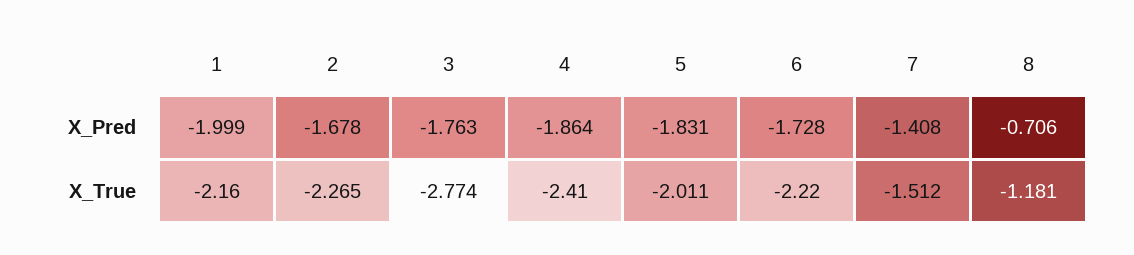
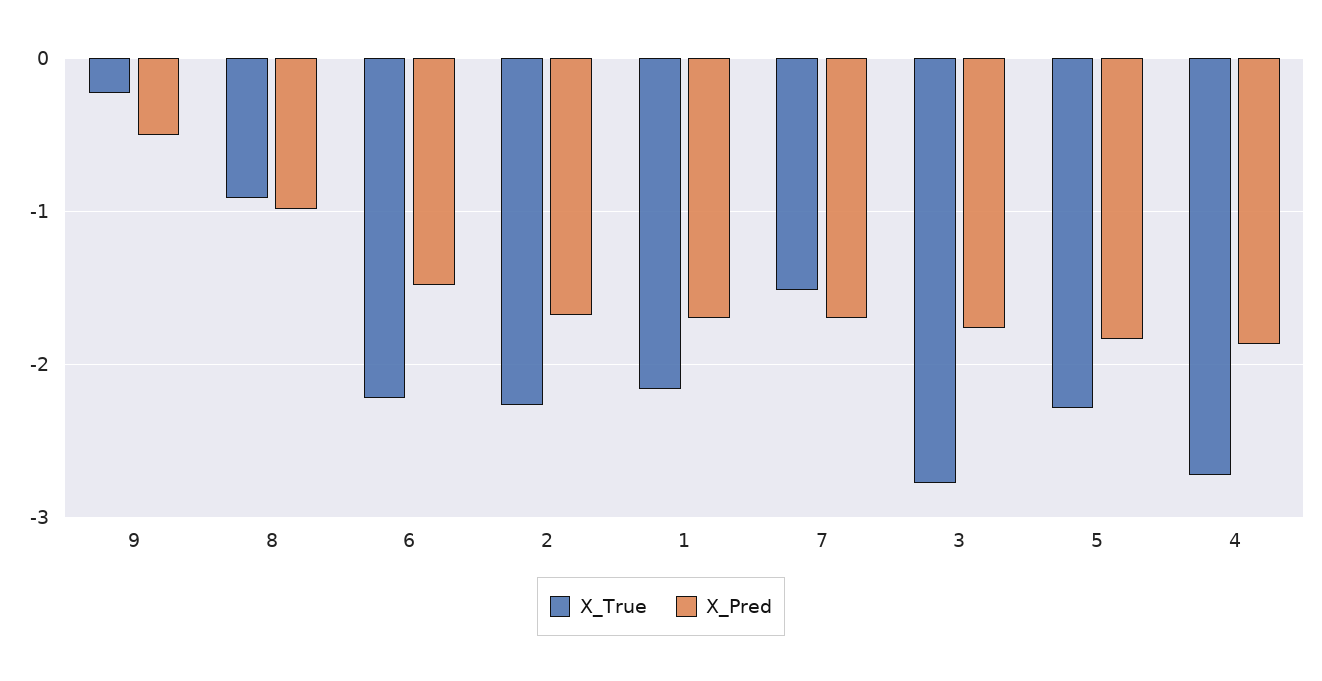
X_Pred, 1: -1.999 -> -1.7
X_Pred, 6: -1.728 -> -1.5
X_Pred, 7: -1.408 -> -1.7
X_Pred, 8: -0.706 -> -1
X_True, 4: -2.41 -> -2.7
X_True, 5: -2.011 -> -2.3
X_True, 8: -1.181 -> -0.9
X_True, 9: none -> -0.2
X_Pred, 9: none -> -0.5

